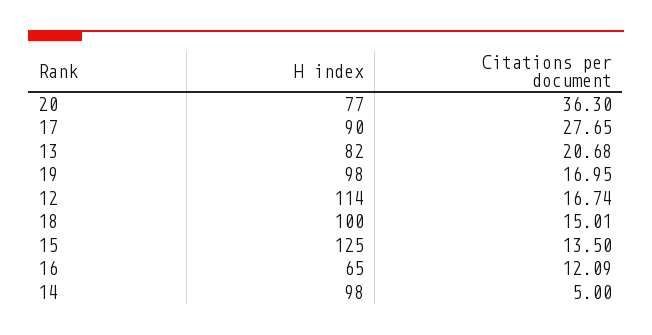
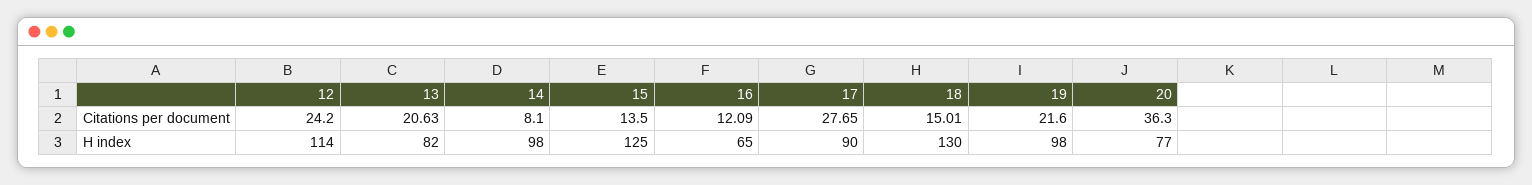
Citations per document, 13: 20.68 -> 20.63
Citations per document, 19: 16.95 -> 21.6
Citations per document, 12: 16.74 -> 24.2
H index, 18: 100 -> 130
Citations per document, 14: 5 -> 8.1

